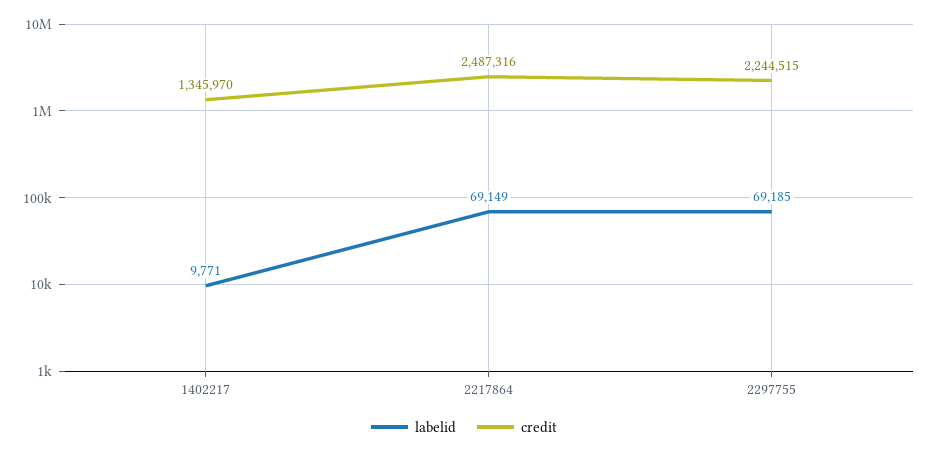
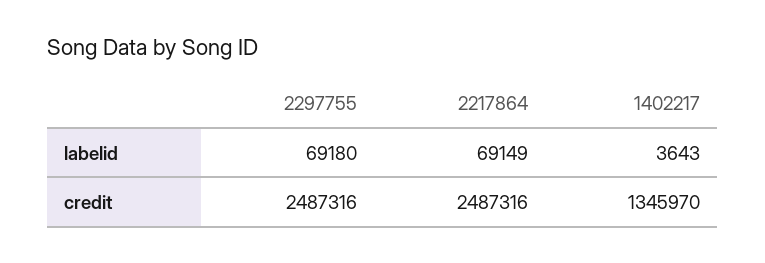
labelid, 1402217: 9771 -> 3643
labelid, 2297755: 69185 -> 69180
credit, 2297755: 2244515 -> 2487316

